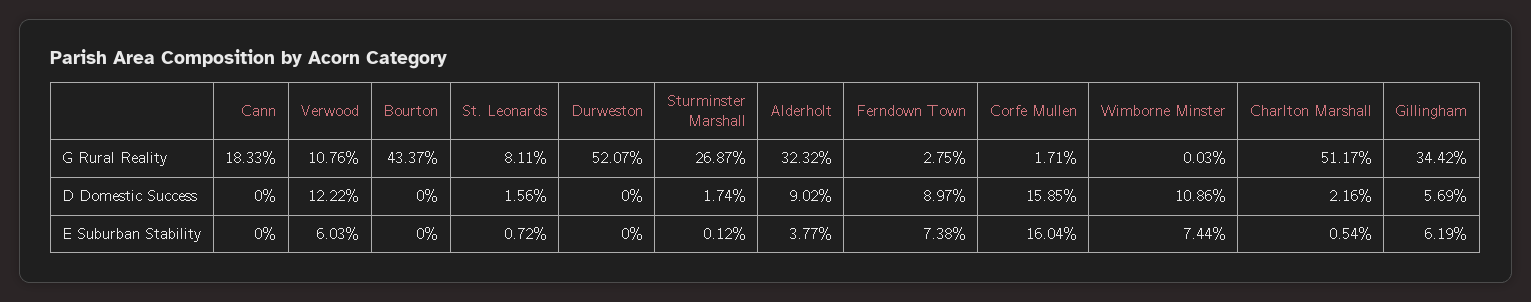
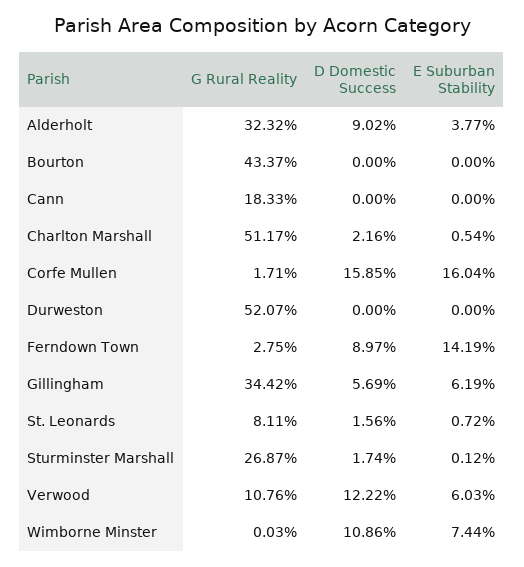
Ferndown Town, E Suburban Stability: 7.38 -> 14.19

